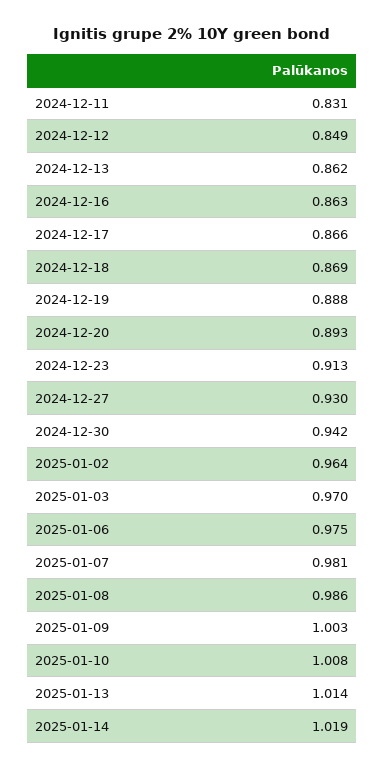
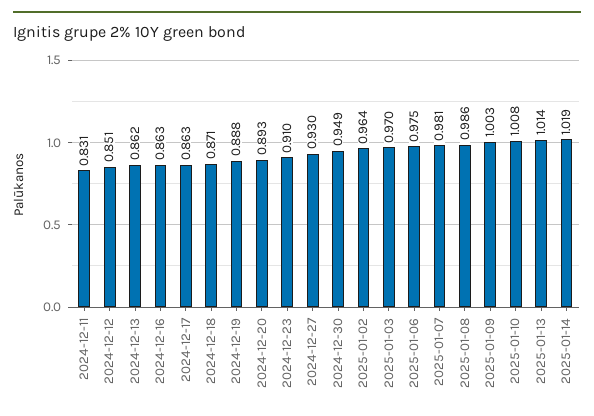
2024-12-12: 0.849 -> 0.851
2024-12-17: 0.866 -> 0.863
2024-12-18: 0.869 -> 0.871
2024-12-23: 0.913 -> 0.91
2024-12-30: 0.942 -> 0.949

